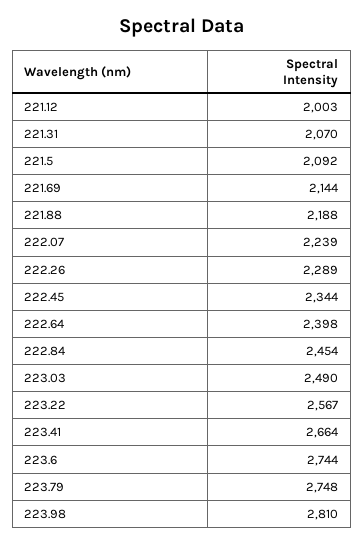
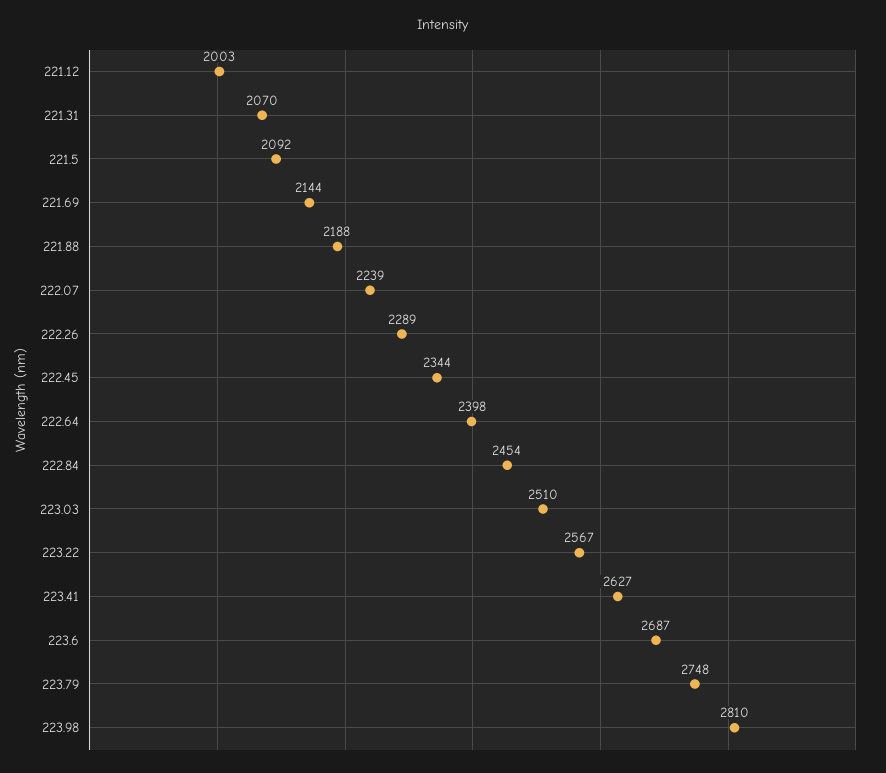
223.03: 2490 -> 2510
223.41: 2664 -> 2627
223.6: 2744 -> 2687

